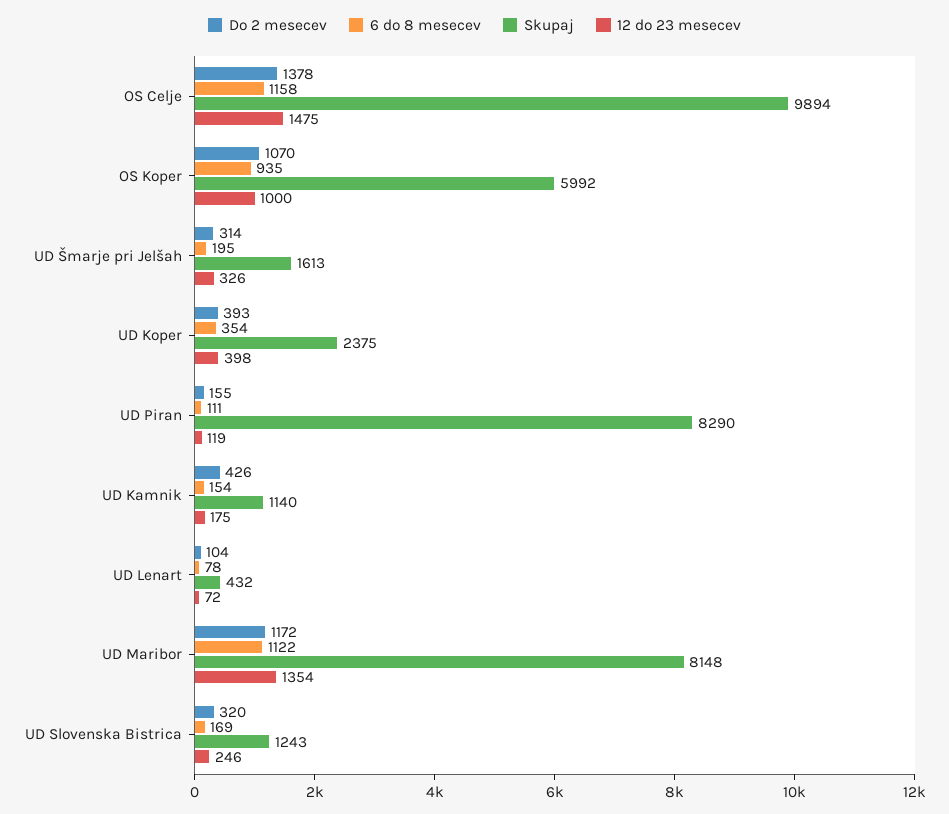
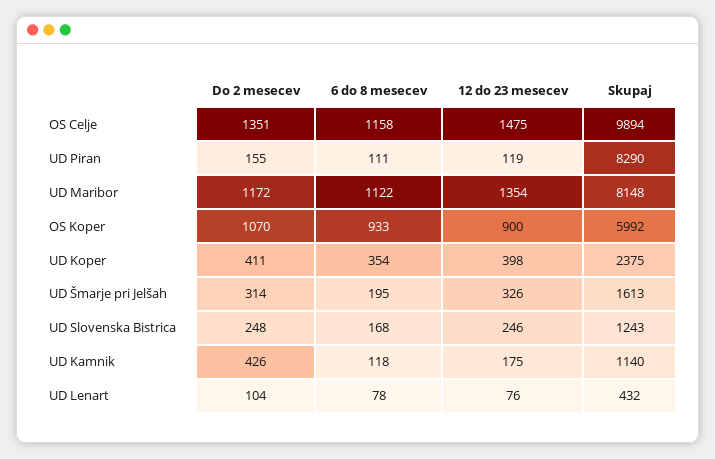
Do 2 mesecev, OS Celje: 1378 -> 1351
6 do 8 mesecev, OS Koper: 935 -> 933
12 do 23 mesecev, OS Koper: 1000 -> 900
Do 2 mesecev, UD Koper: 393 -> 411
6 do 8 mesecev, UD Kamnik: 154 -> 118
12 do 23 mesecev, UD Lenart: 72 -> 76
Do 2 mesecev, UD Slovenska Bistrica: 320 -> 248
6 do 8 mesecev, UD Slovenska Bistrica: 169 -> 168

